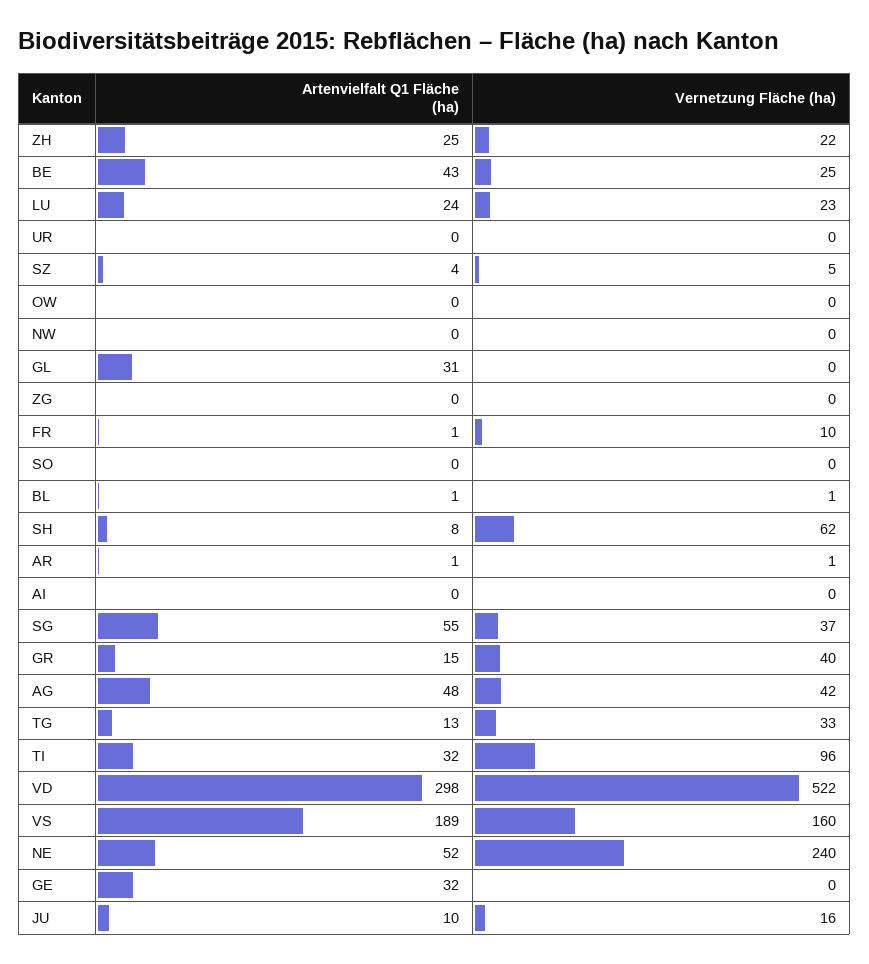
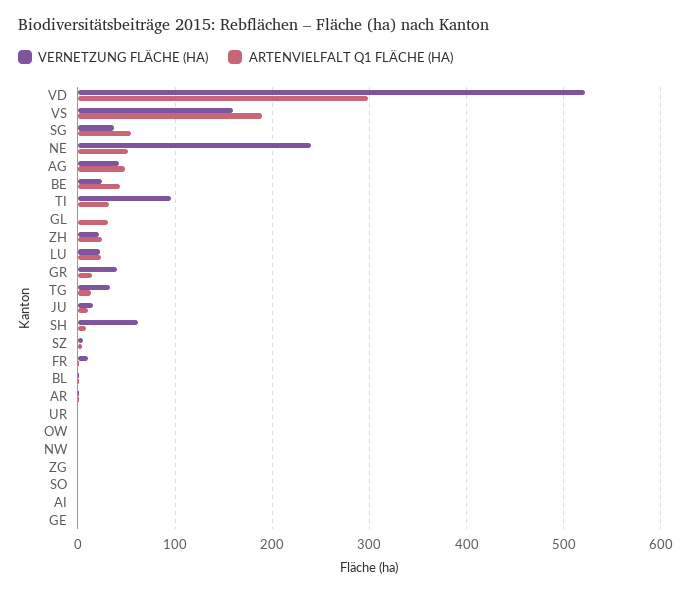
Artenvielfalt Q1 Fläche (ha), GE: 32 -> 0

